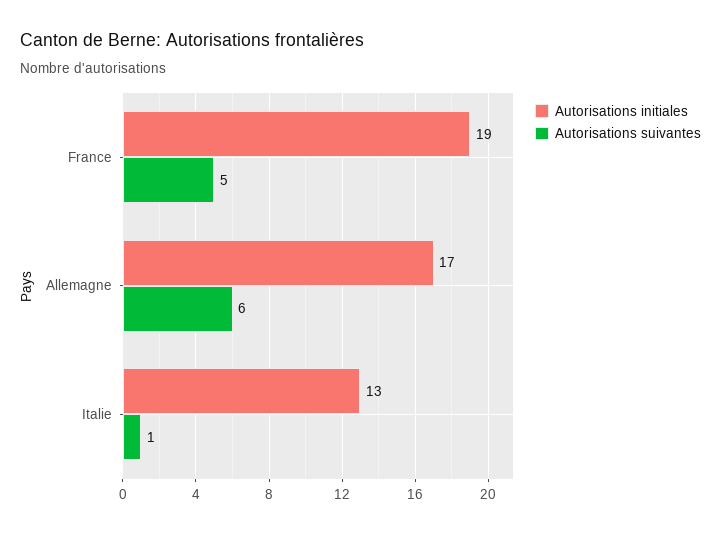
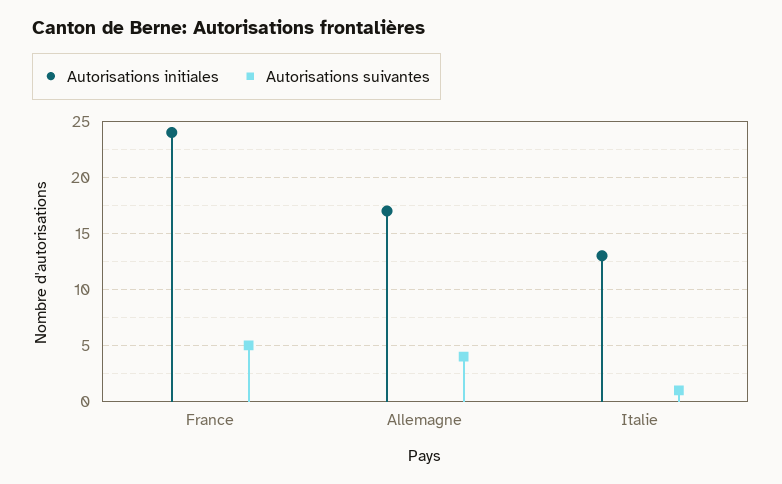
Autorisations initiales, France: 19 -> 24
Autorisations suivantes, Allemagne: 6 -> 4

